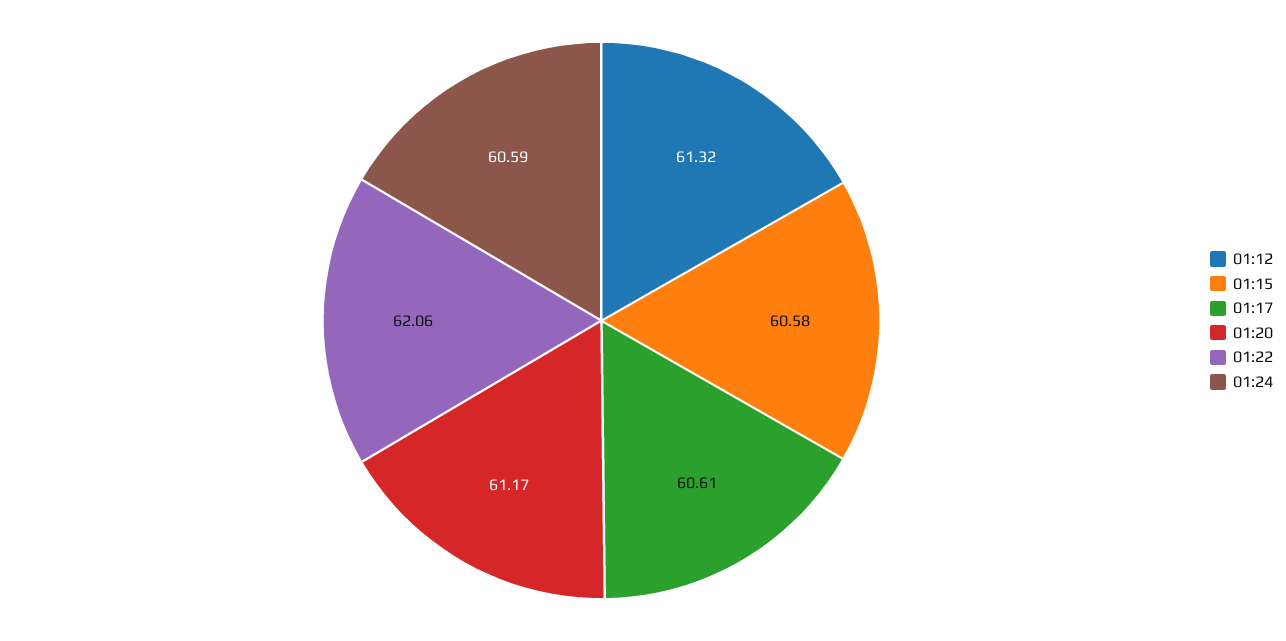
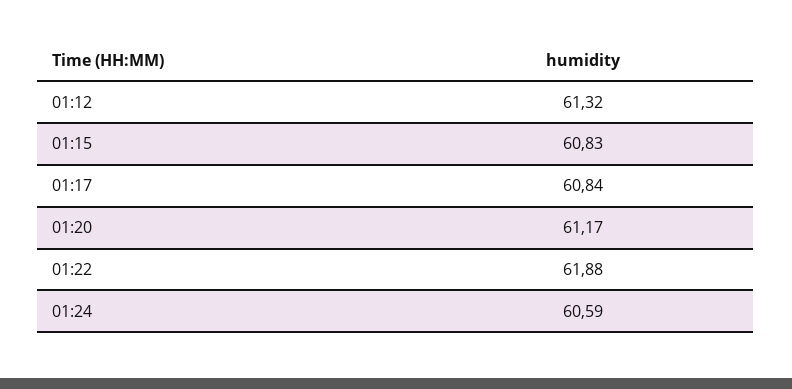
01:15: 60.58 -> 60.83
01:17: 60.61 -> 60.84
01:22: 62.06 -> 61.88

